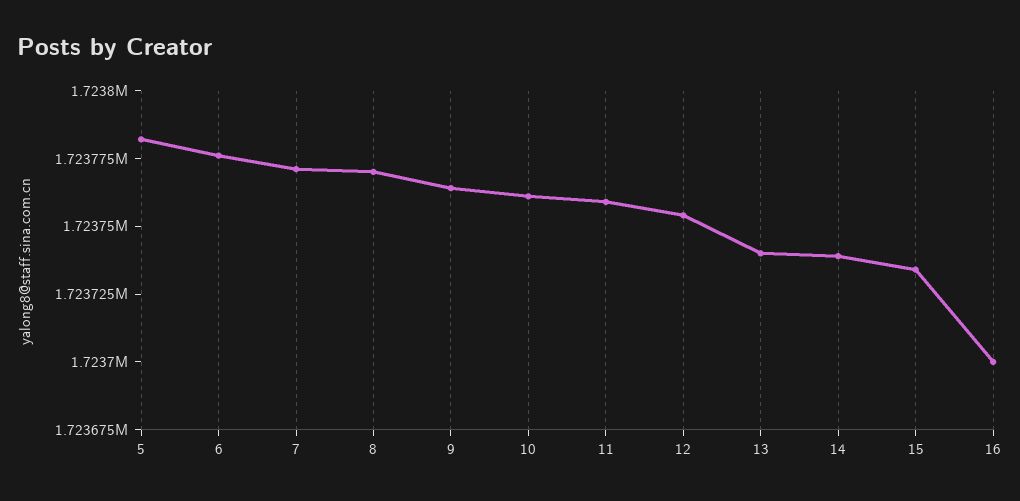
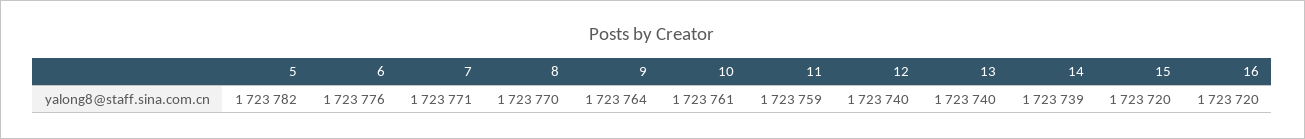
12: 1723755 -> 1723740
15: 1723735 -> 1723720
16: 1723700 -> 1723720

